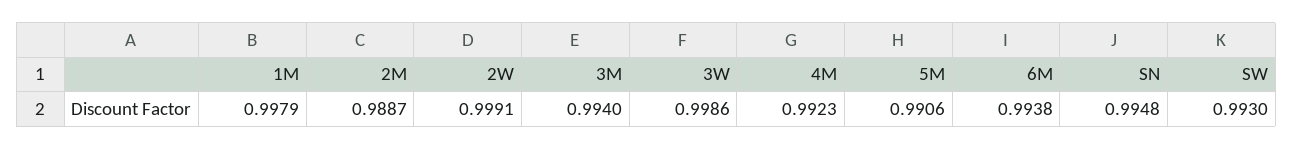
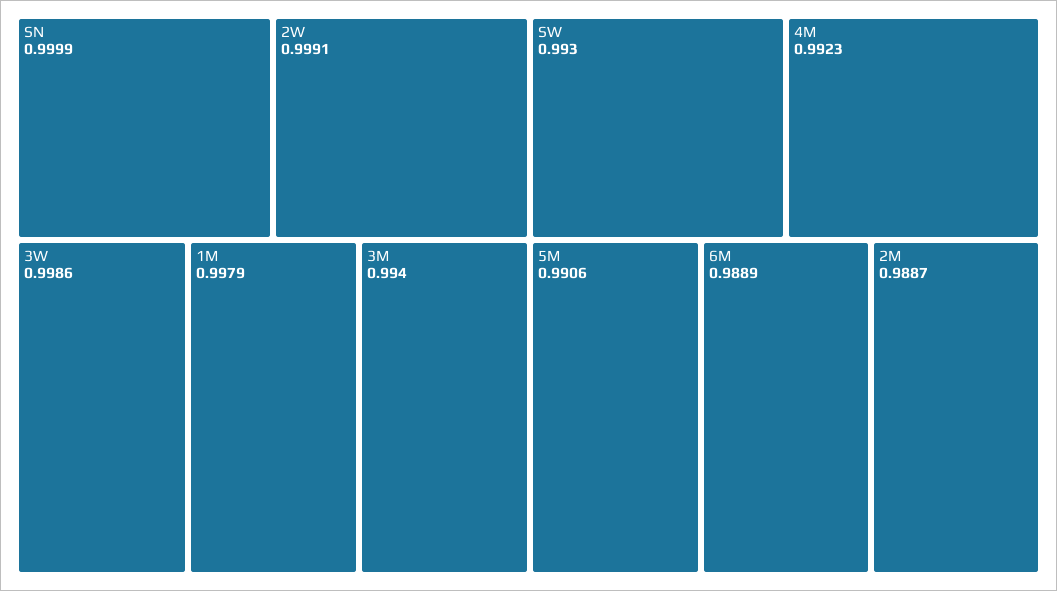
6M: 0.9938 -> 0.9889
SN: 0.9948 -> 0.9999

